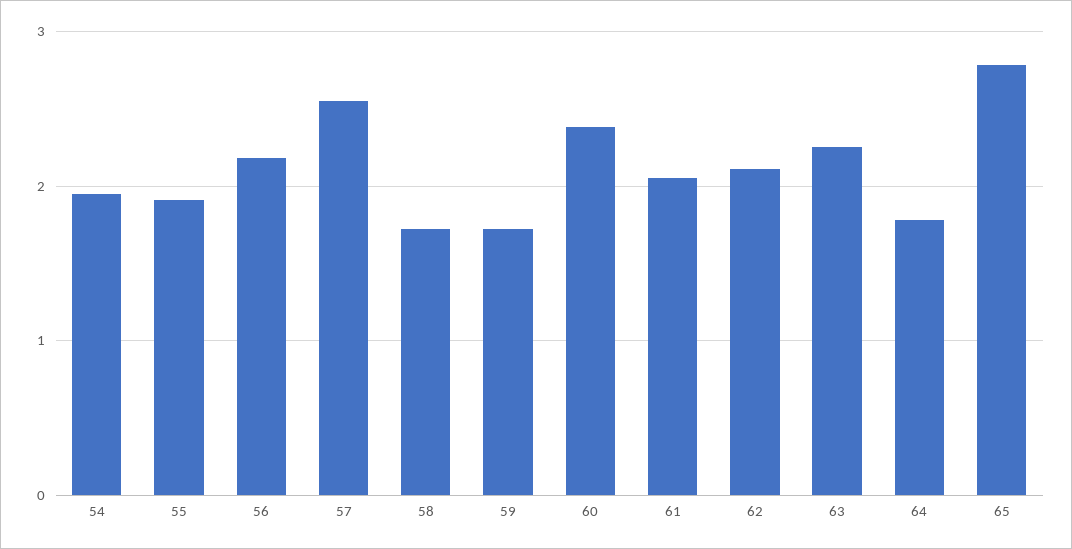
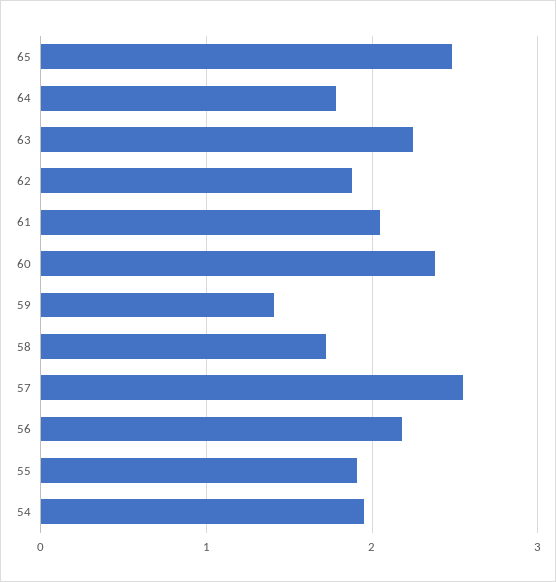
59: 1.7 -> 1.4
62: 2.1 -> 1.9
65: 2.8 -> 2.5

